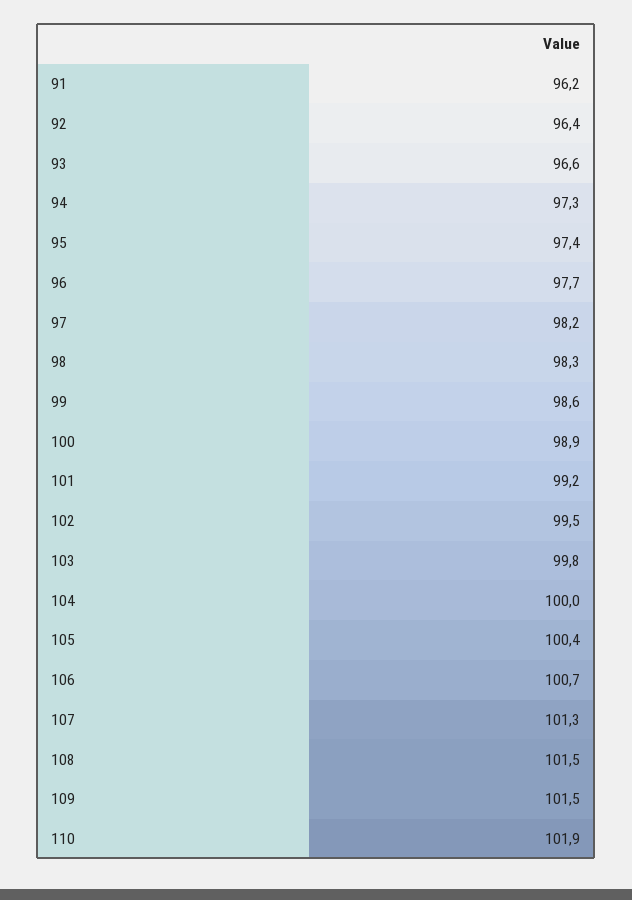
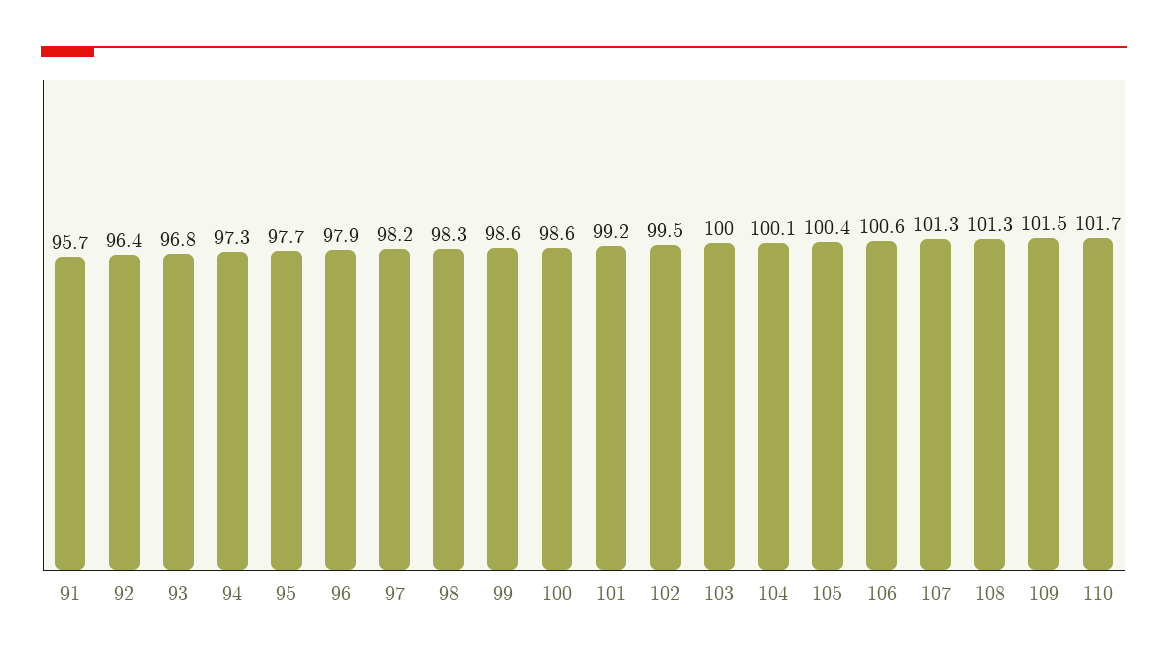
91: 96.2 -> 95.7
93: 96.6 -> 96.8
95: 97.4 -> 97.7
96: 97.7 -> 97.9
100: 98.9 -> 98.6
103: 99.8 -> 100
104: 100 -> 100.1
106: 100.7 -> 100.6
108: 101.5 -> 101.3
110: 101.9 -> 101.7

